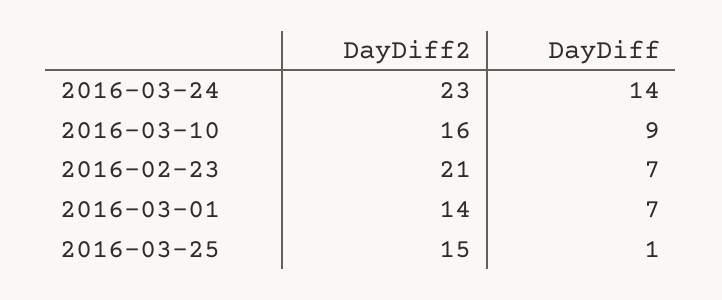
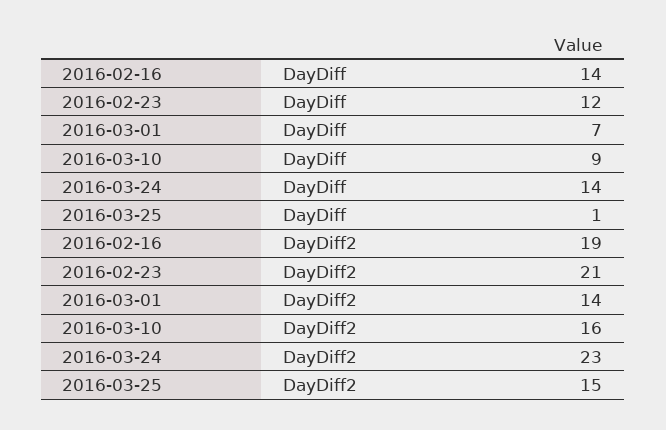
DayDiff, 2016-02-23: 7 -> 12
DayDiff, 2016-02-16: none -> 14
DayDiff2, 2016-02-16: none -> 19

